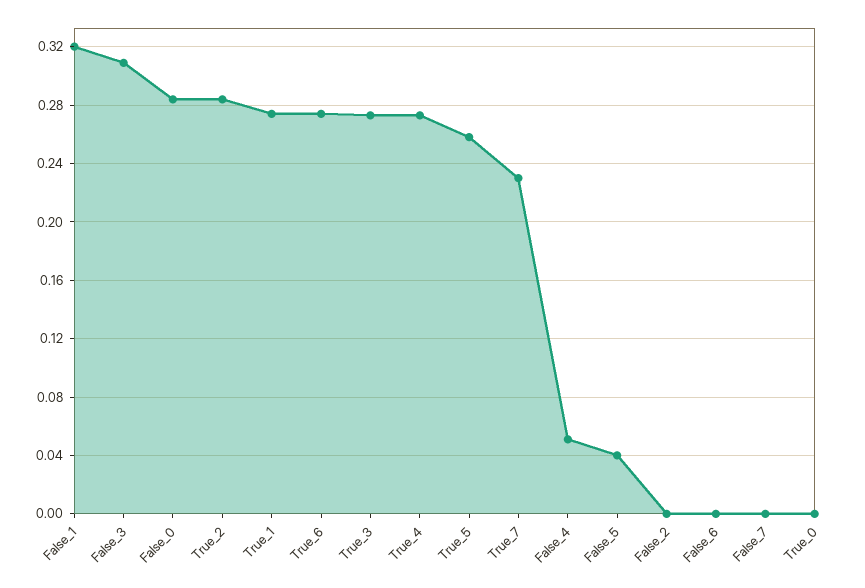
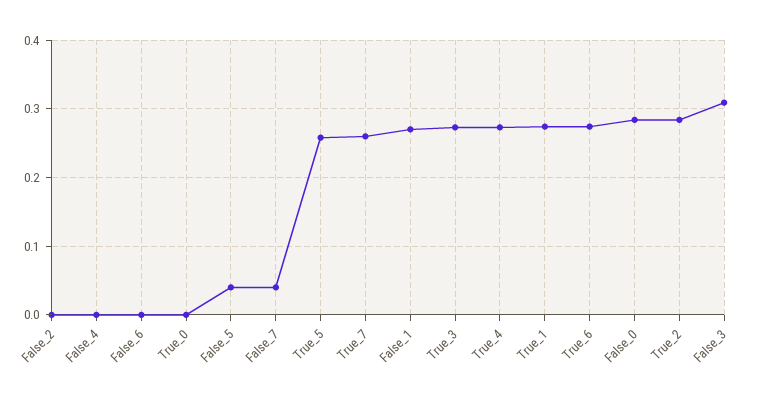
False_1: 0.32 -> 0.27
True_7: 0.23 -> 0.26
False_4: 0.05 -> 0
False_7: 0 -> 0.04

